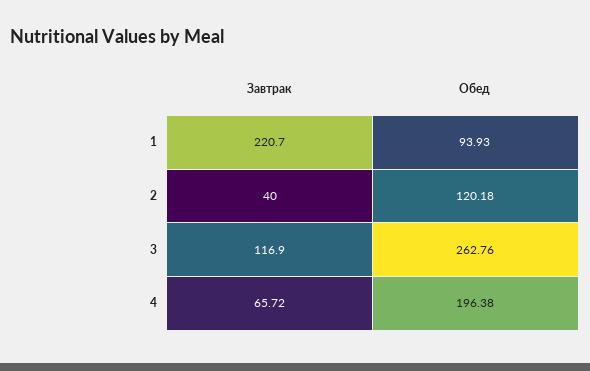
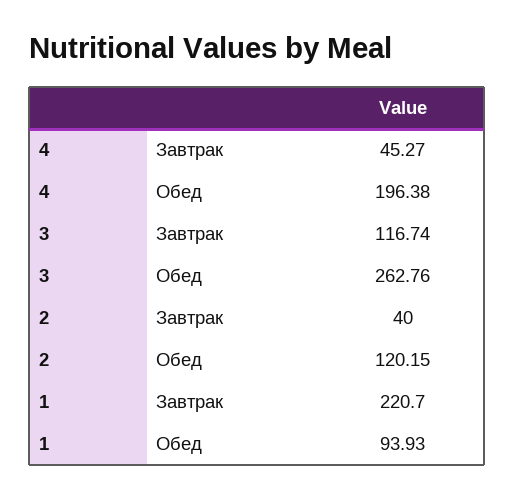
Обед, 2: 120.18 -> 120.15
Завтрак, 3: 116.9 -> 116.74
Завтрак, 4: 65.72 -> 45.27

